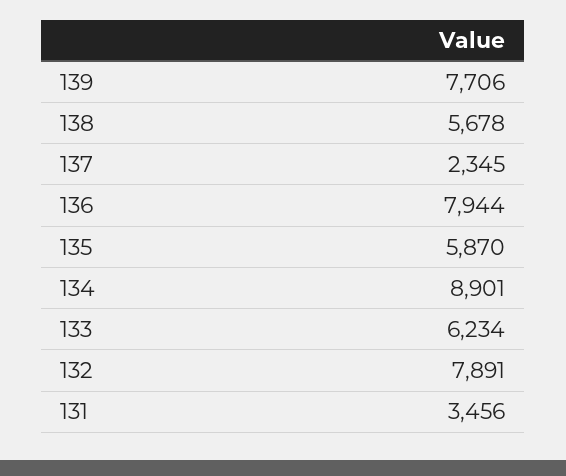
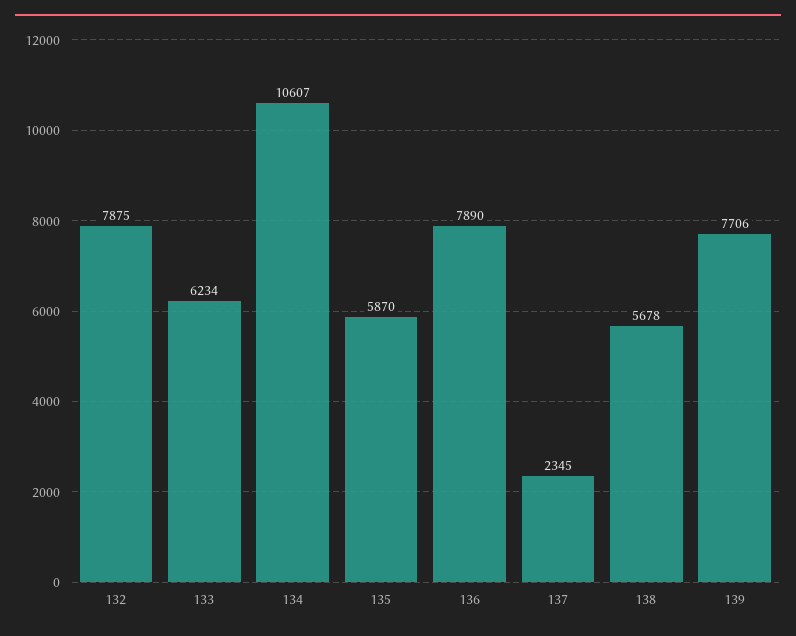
136: 7944 -> 7890
134: 8901 -> 10607
132: 7891 -> 7875
131: 3456 -> none

